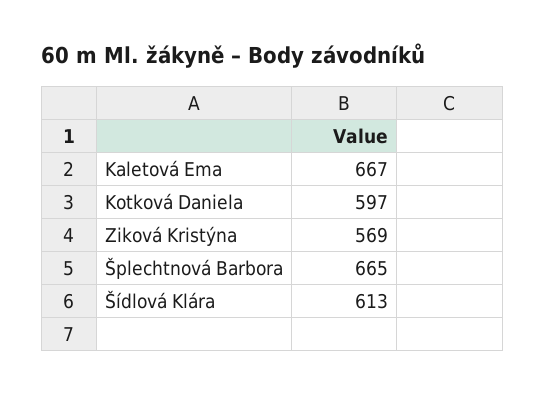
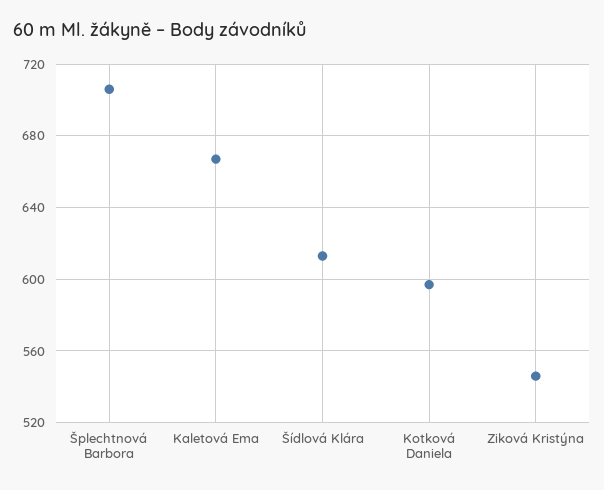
Ziková Kristýna: 569 -> 545
Šplechtnová Barbora: 665 -> 705

